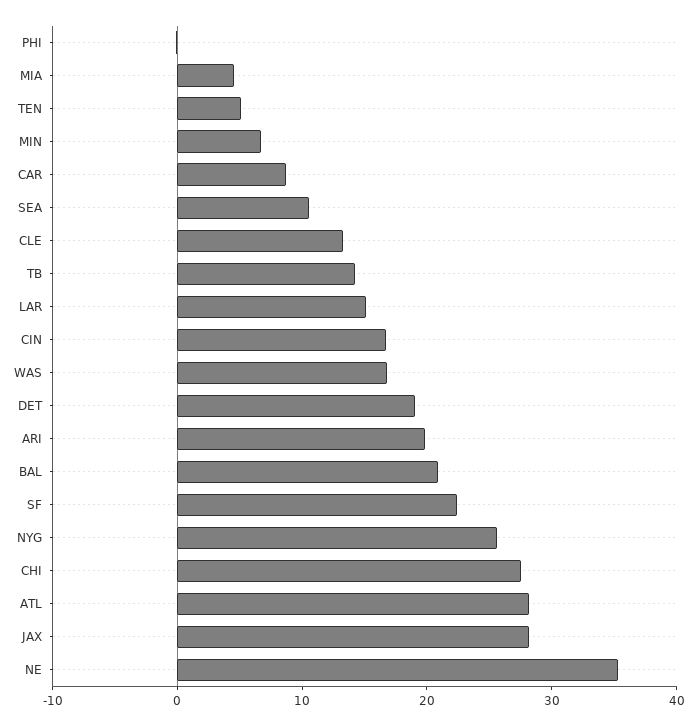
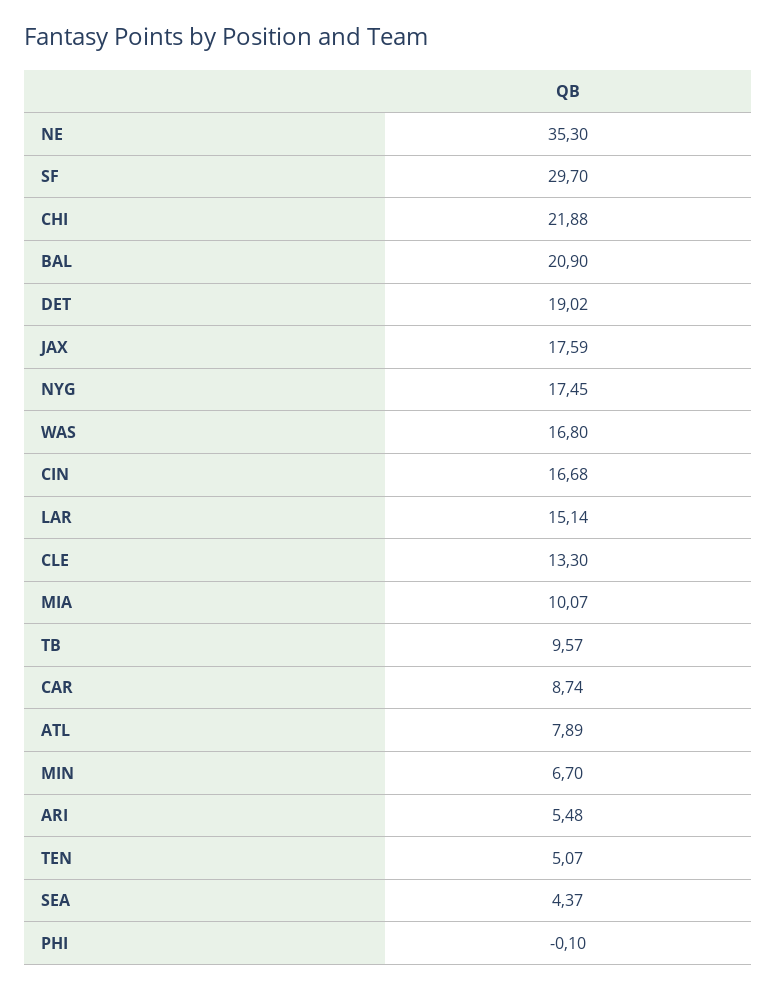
MIA: 4 -> 10.07
SEA: 10 -> 4.37
TB: 14 -> 9.57
ARI: 20 -> 5.48
SF: 22 -> 29.7
NYG: 26 -> 17.45
CHI: 28 -> 21.88
ATL: 28 -> 7.89
JAX: 28 -> 17.59

